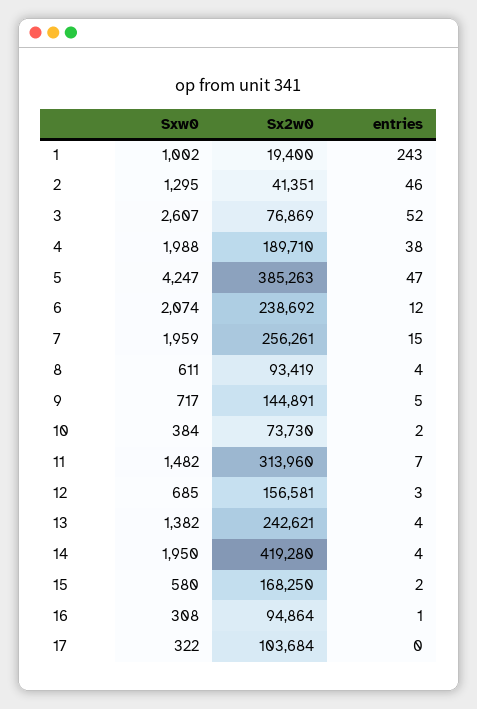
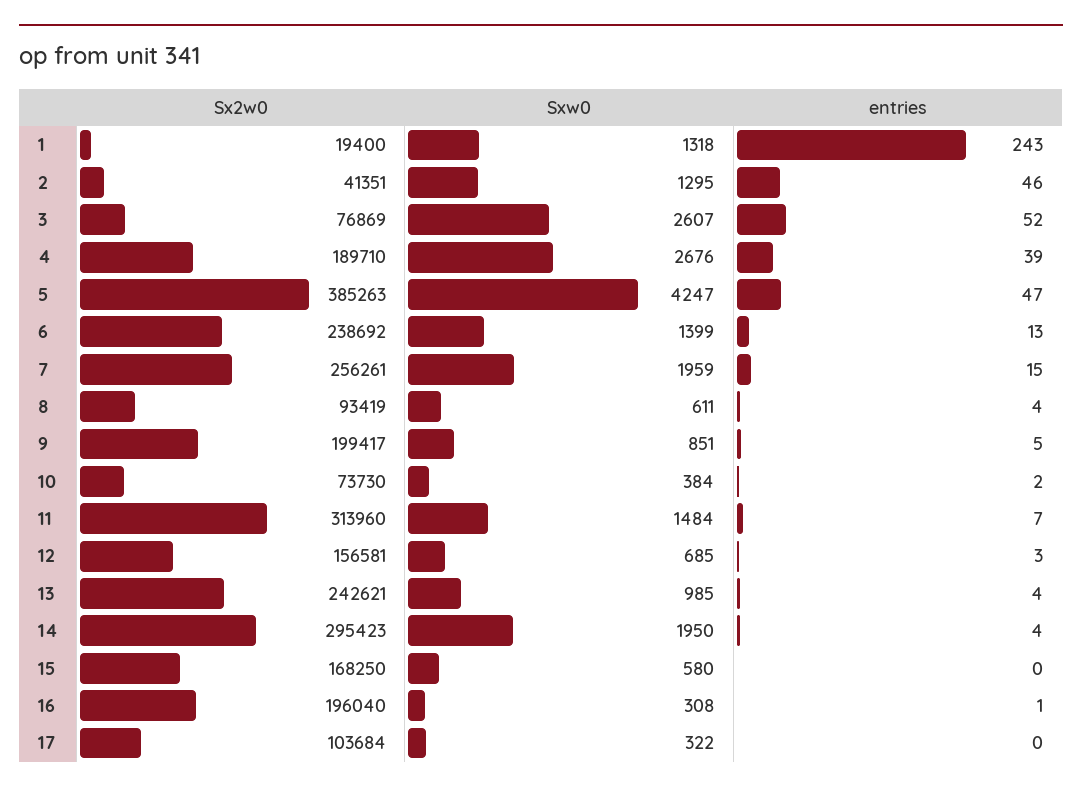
Sxw0, 1: 1002 -> 1318
Sxw0, 4: 1988 -> 2676
entries, 4: 38 -> 39
Sxw0, 6: 2074 -> 1399
entries, 6: 12 -> 13
Sxw0, 9: 717 -> 851
Sx2w0, 9: 144891 -> 199417
Sxw0, 11: 1482 -> 1484
Sxw0, 13: 1382 -> 985
Sx2w0, 14: 419280 -> 295423
entries, 15: 2 -> 0
Sx2w0, 16: 94864 -> 196040

